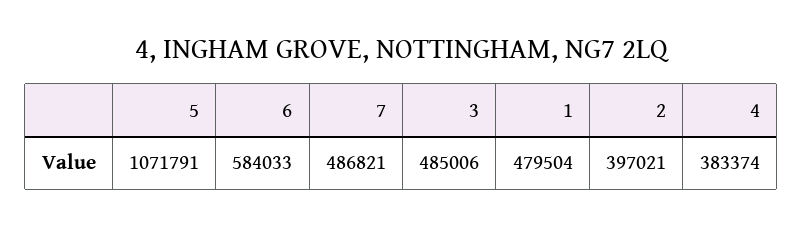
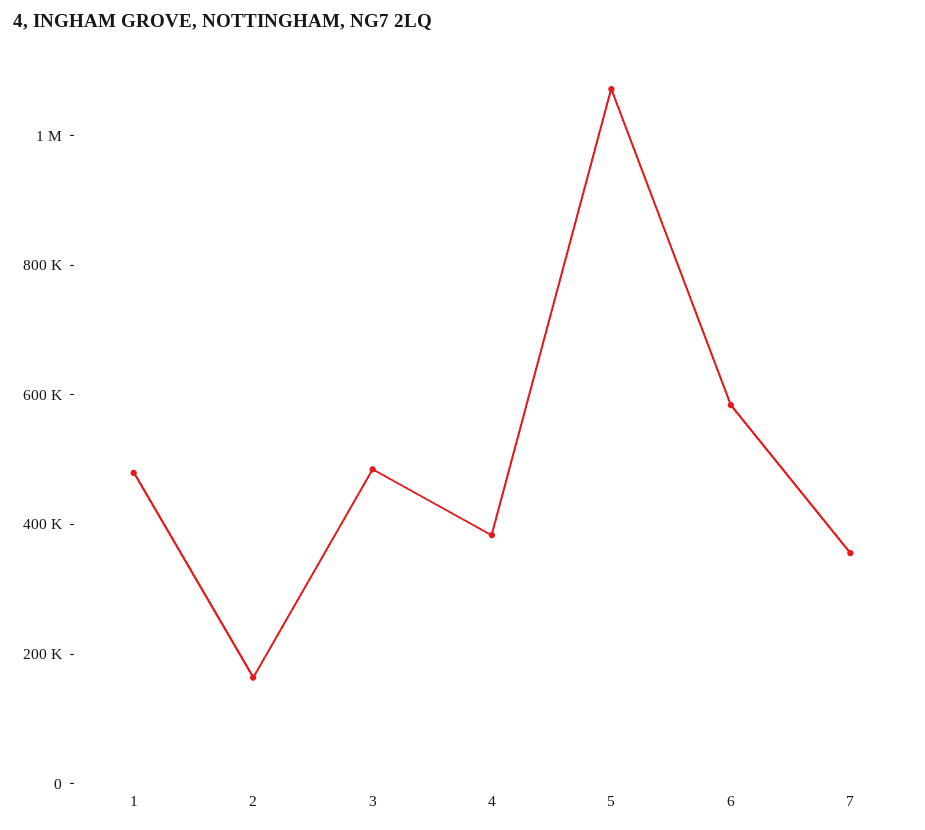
7: 486821 -> 350000
2: 397021 -> 150000

